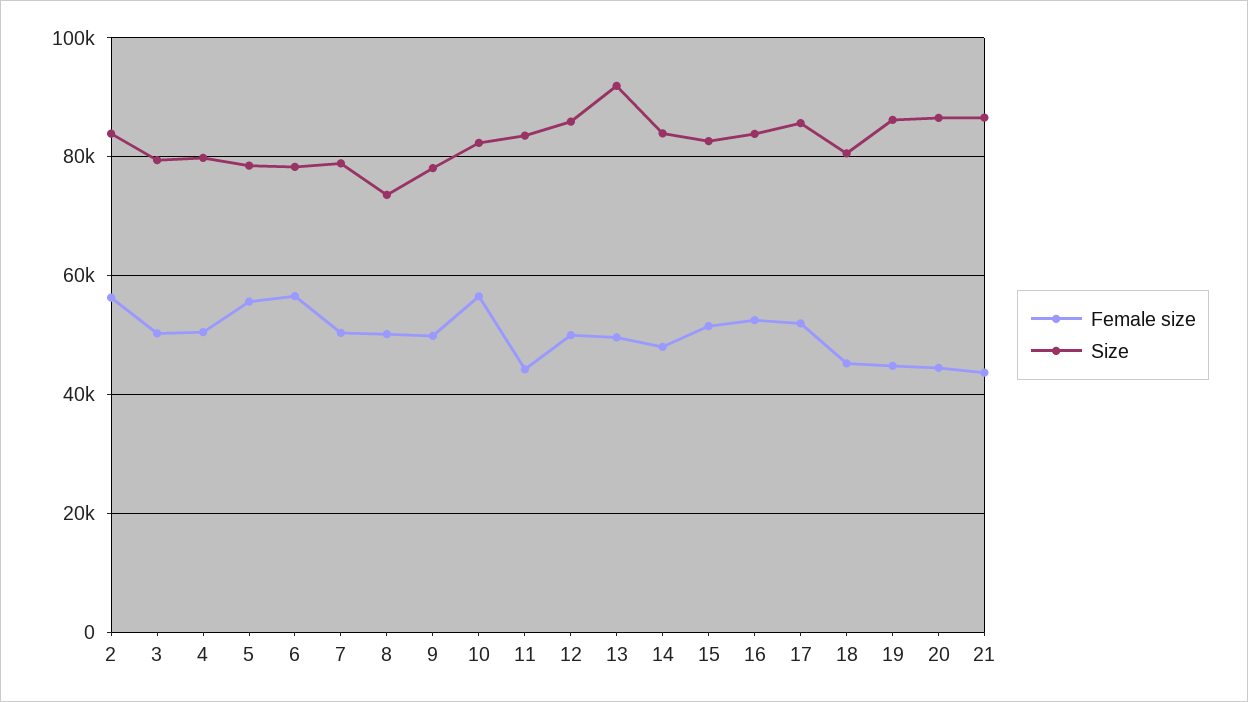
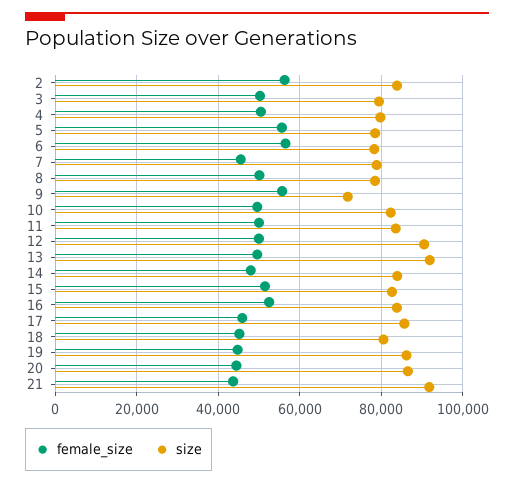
Female size, 7: 50000 -> 46000
Size, 8: 74000 -> 78000
Female size, 9: 50000 -> 56000
Size, 9: 78000 -> 72000
Female size, 10: 56000 -> 50000
Female size, 11: 44000 -> 50000
Size, 12: 86000 -> 90000
Female size, 17: 52000 -> 46000
Size, 21: 86000 -> 92000

